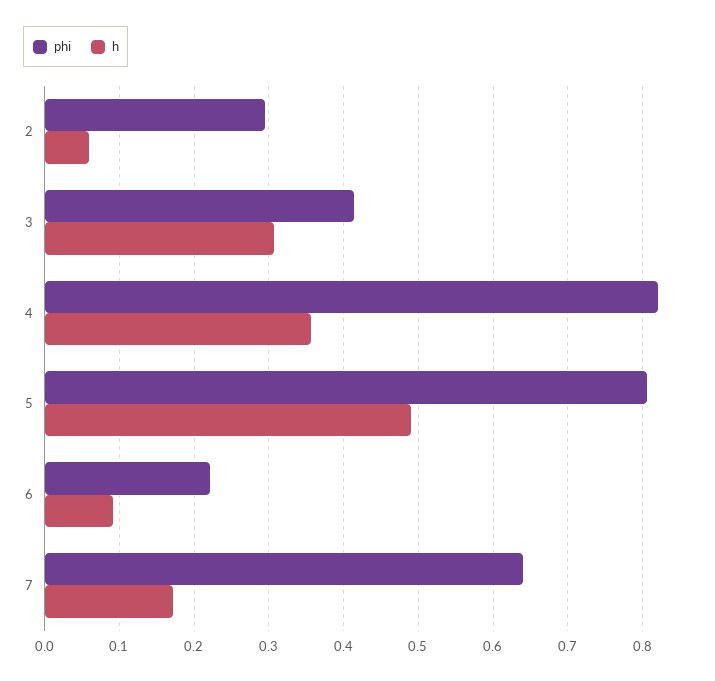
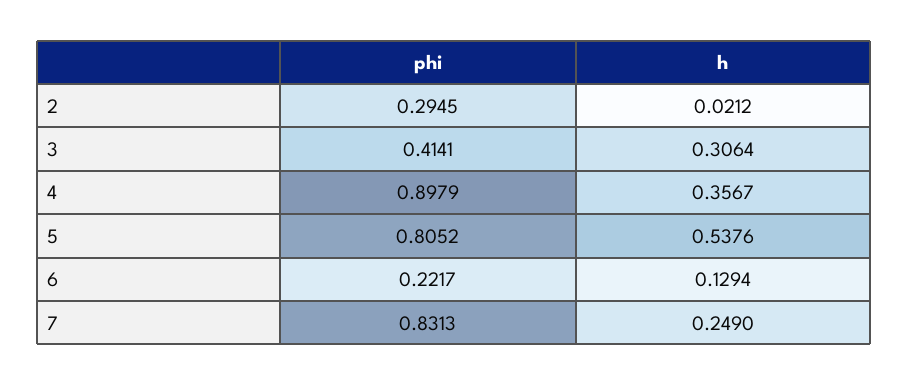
h, 2: 0.06 -> 0.0212
phi, 4: 0.82 -> 0.8979
h, 5: 0.49 -> 0.5376
h, 6: 0.09 -> 0.1294
phi, 7: 0.64 -> 0.8313
h, 7: 0.17 -> 0.249

